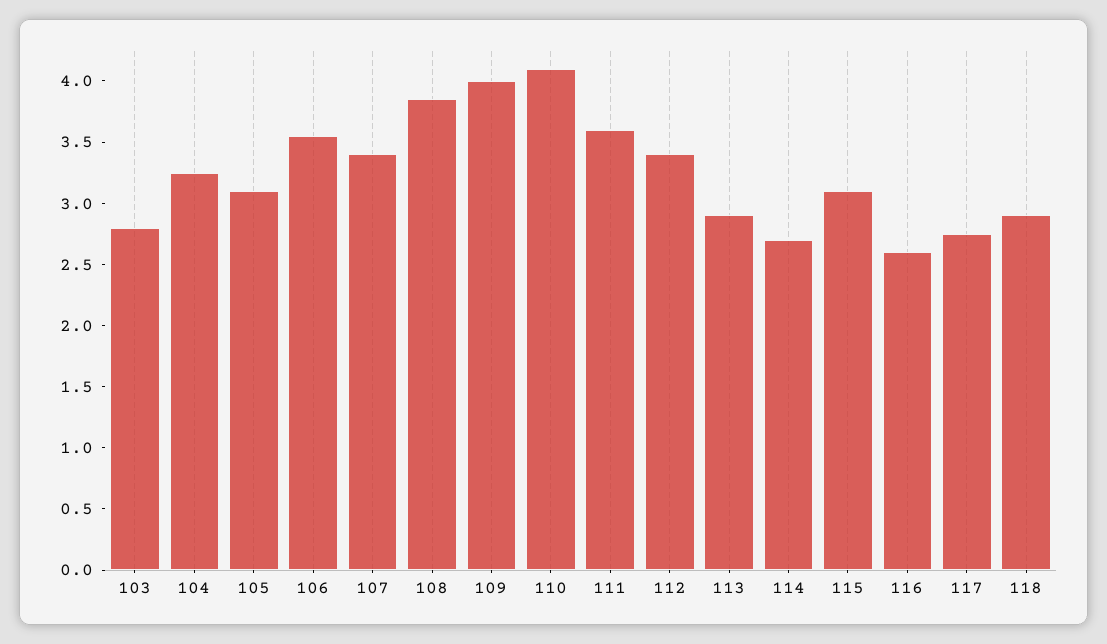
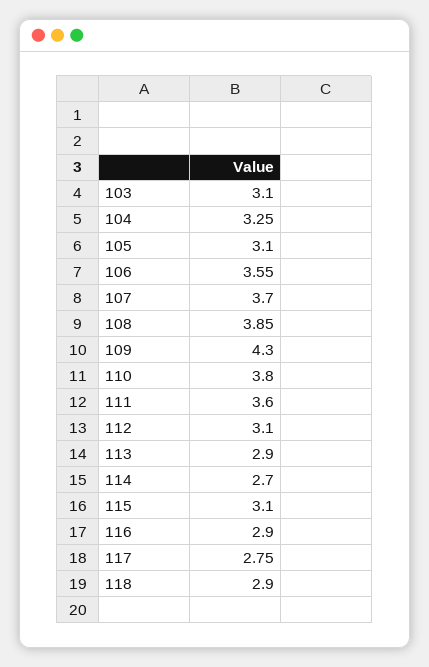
103: 2.8 -> 3.1
107: 3.4 -> 3.7
109: 4 -> 4.3
110: 4.1 -> 3.8
112: 3.4 -> 3.1
116: 2.6 -> 2.9

